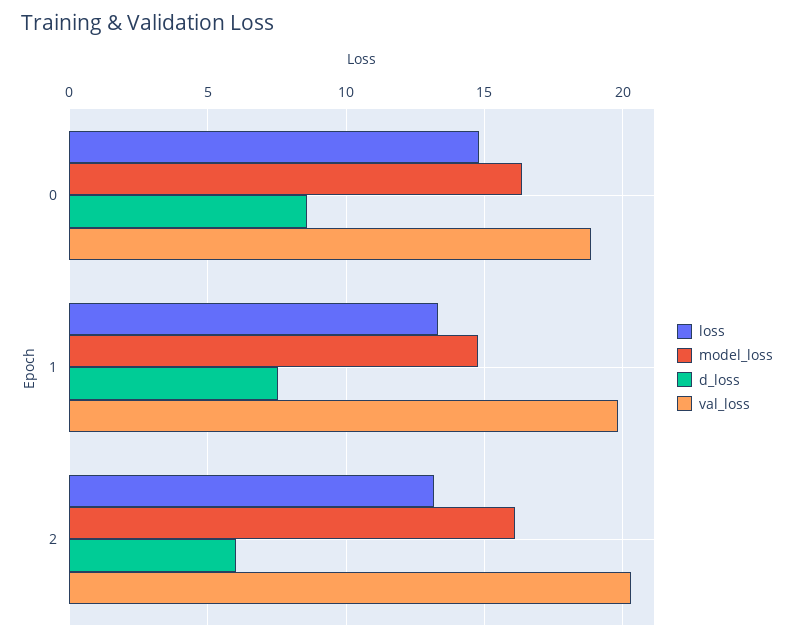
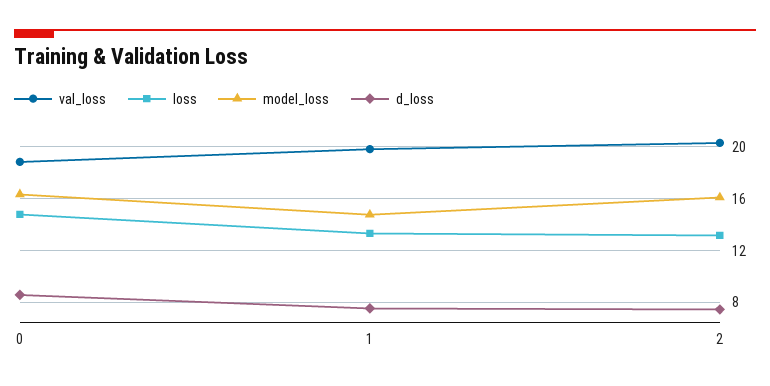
d_loss, 2: 6 -> 7.5

